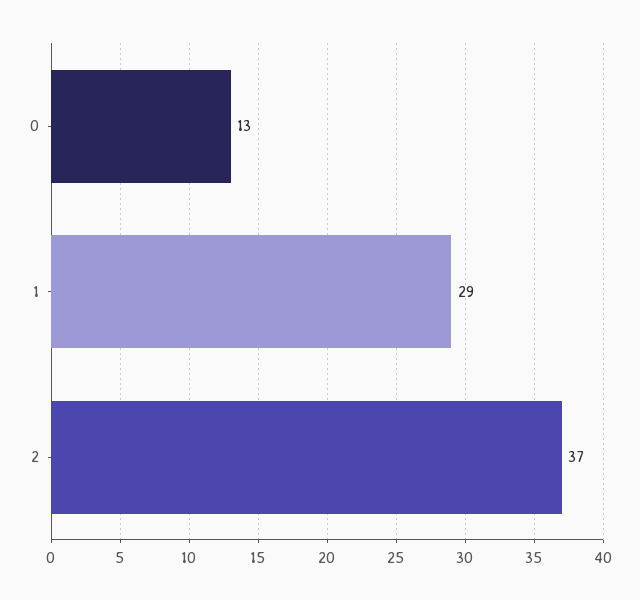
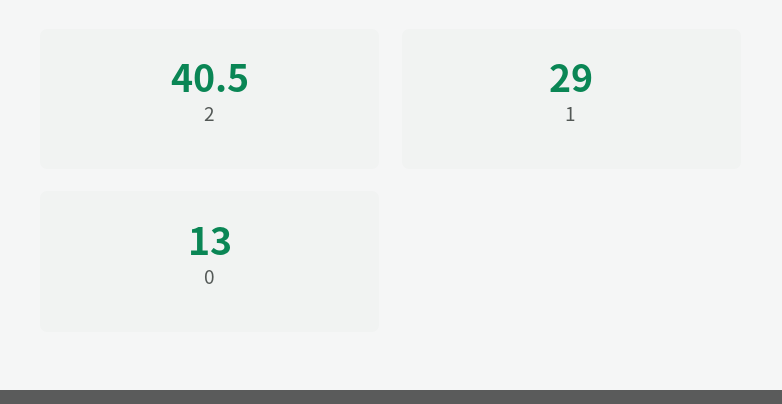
2: 37 -> 40.5

